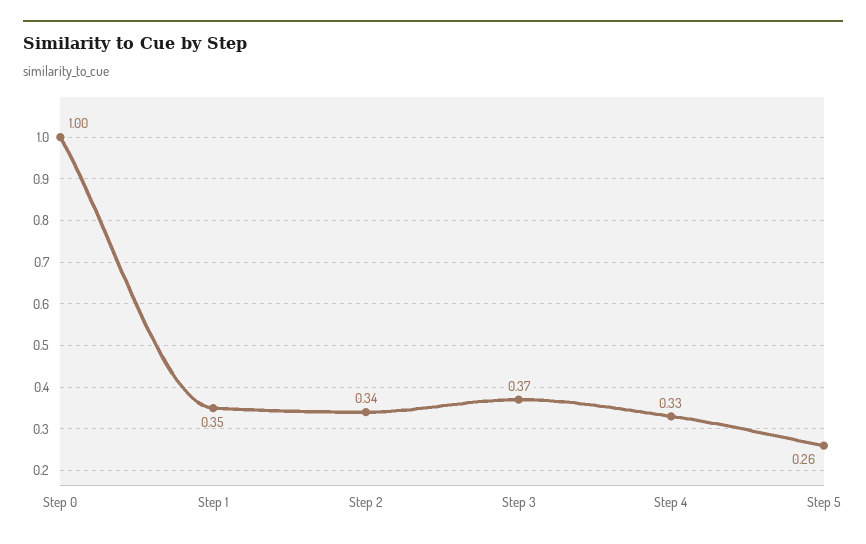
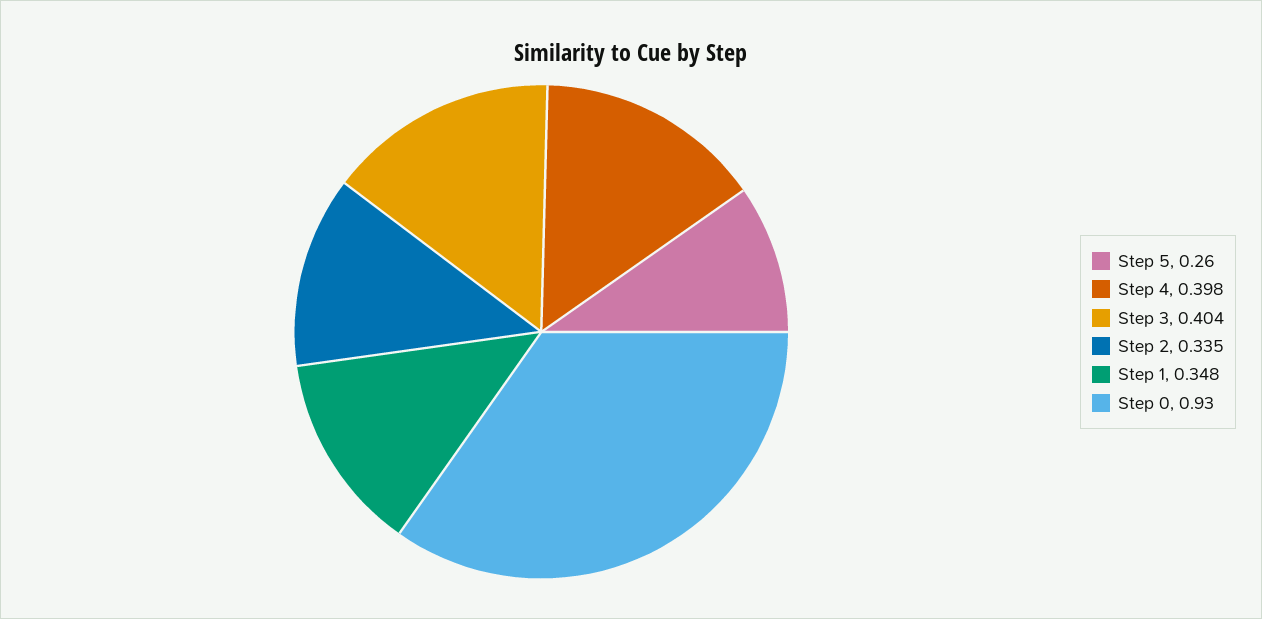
Step 0: 1 -> 0.93
Step 3: 0.37 -> 0.404
Step 4: 0.33 -> 0.398

